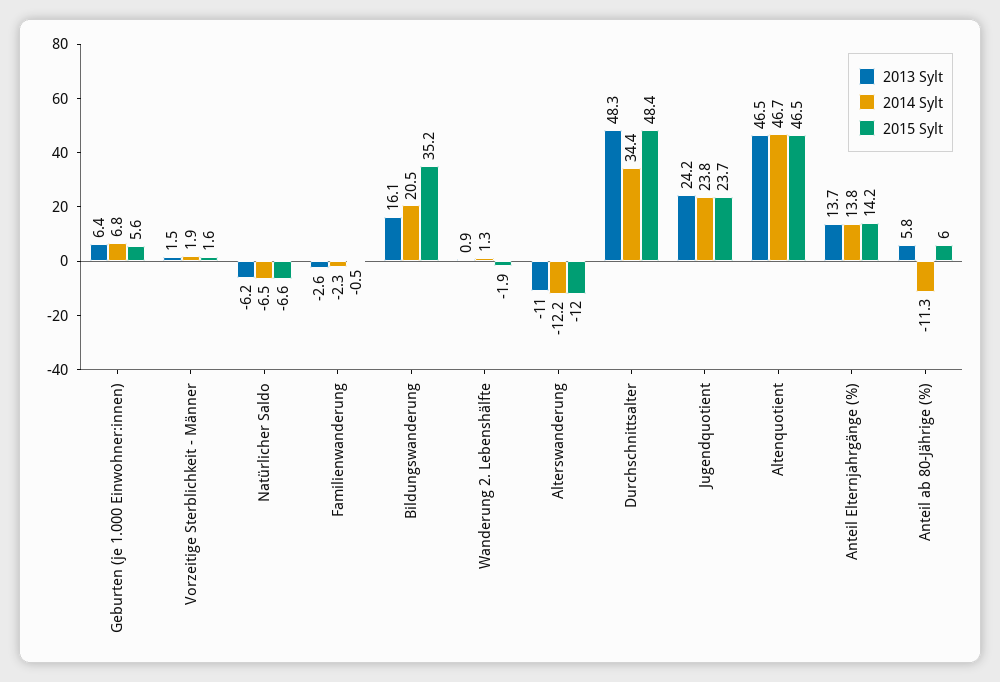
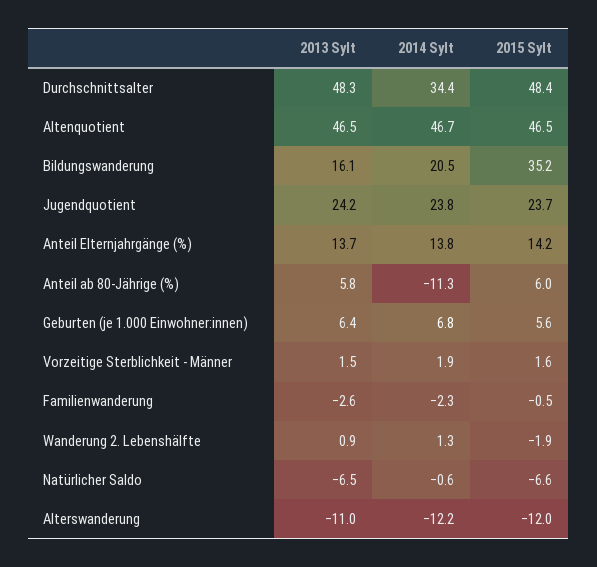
2013 Sylt, Natürlicher Saldo: -6.2 -> -6.5
2014 Sylt, Natürlicher Saldo: -6.5 -> -0.6

